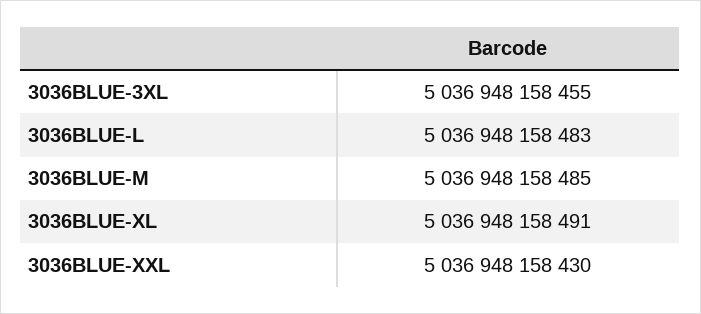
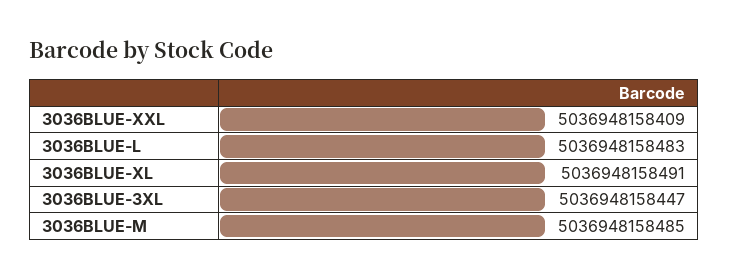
3036BLUE-3XL: 5036948158455 -> 5036948158447
3036BLUE-XXL: 5036948158430 -> 5036948158409

